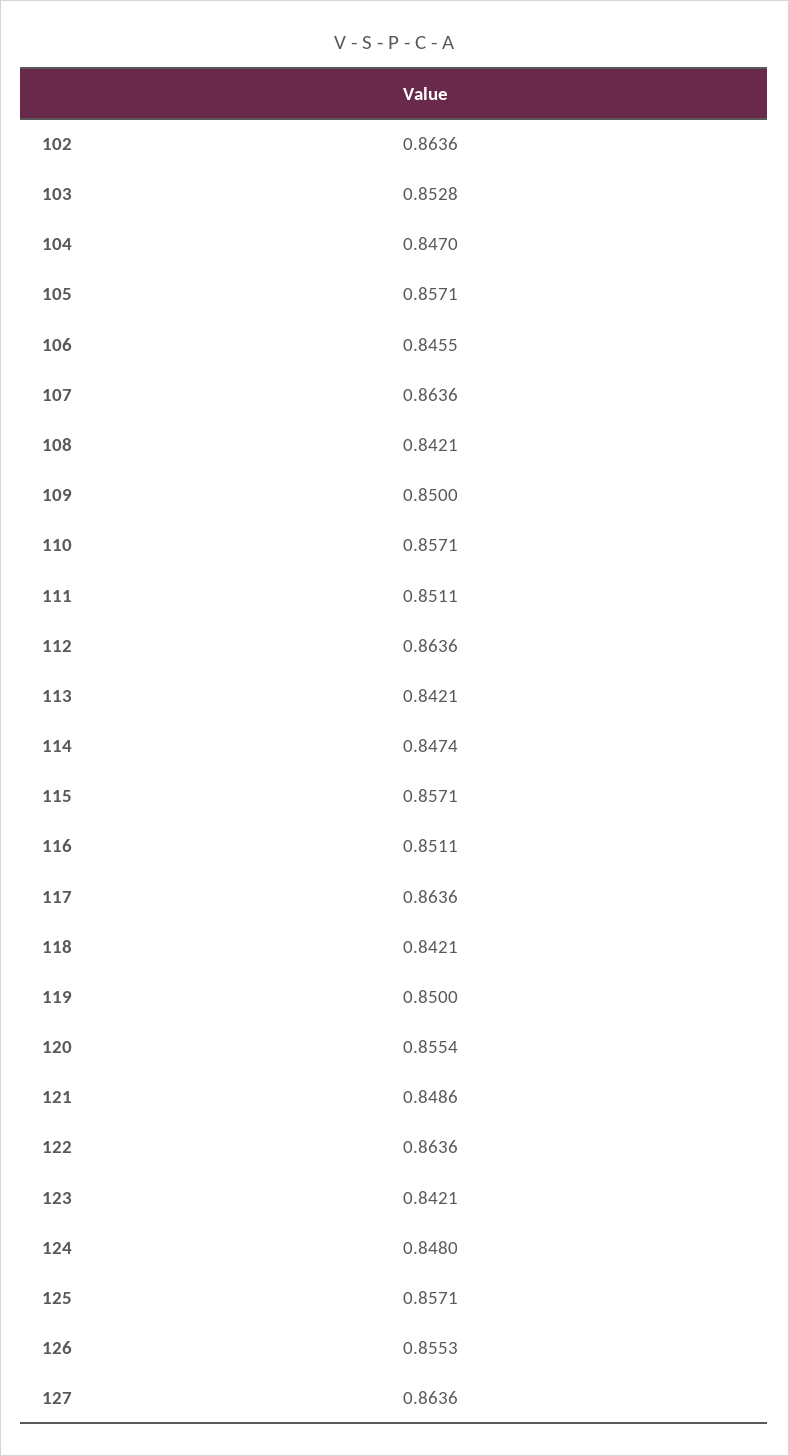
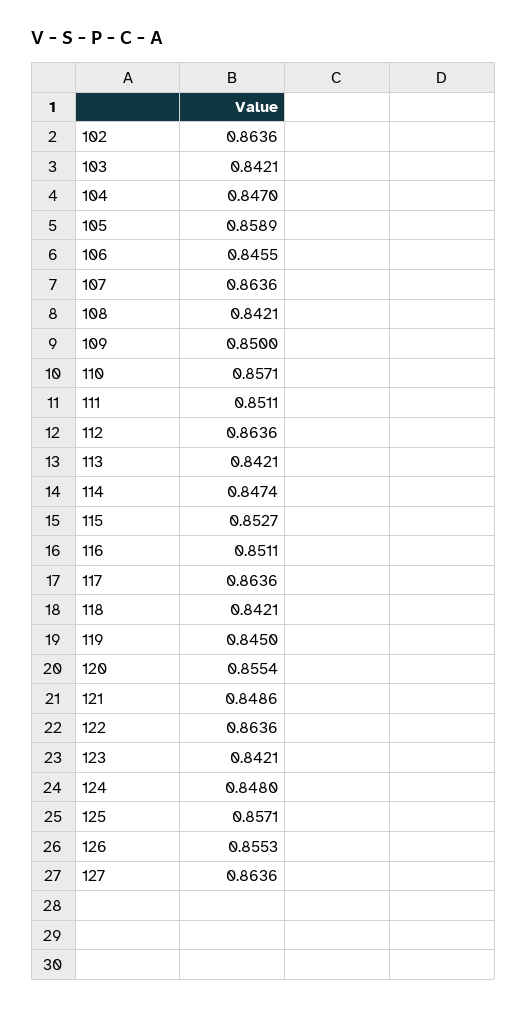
103: 0.8528 -> 0.8421
105: 0.8571 -> 0.8589
115: 0.8571 -> 0.8527
119: 0.85 -> 0.845

